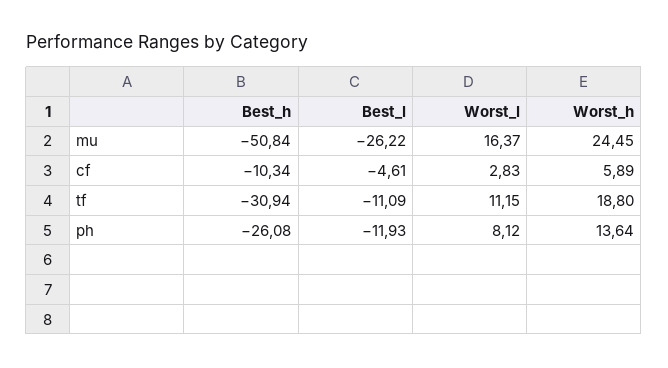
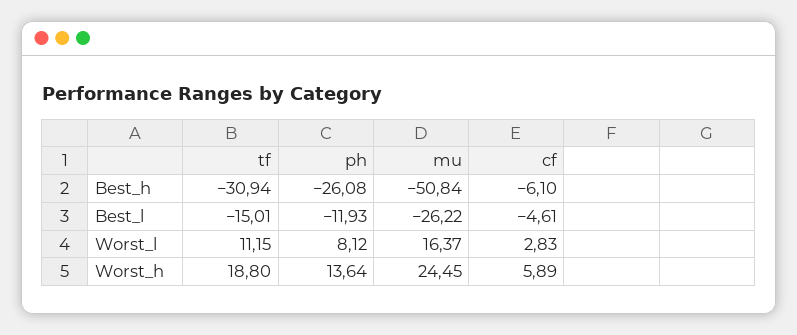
Best_h, cf: -10.34 -> -6.1
Best_l, tf: -11.09 -> -15.01

